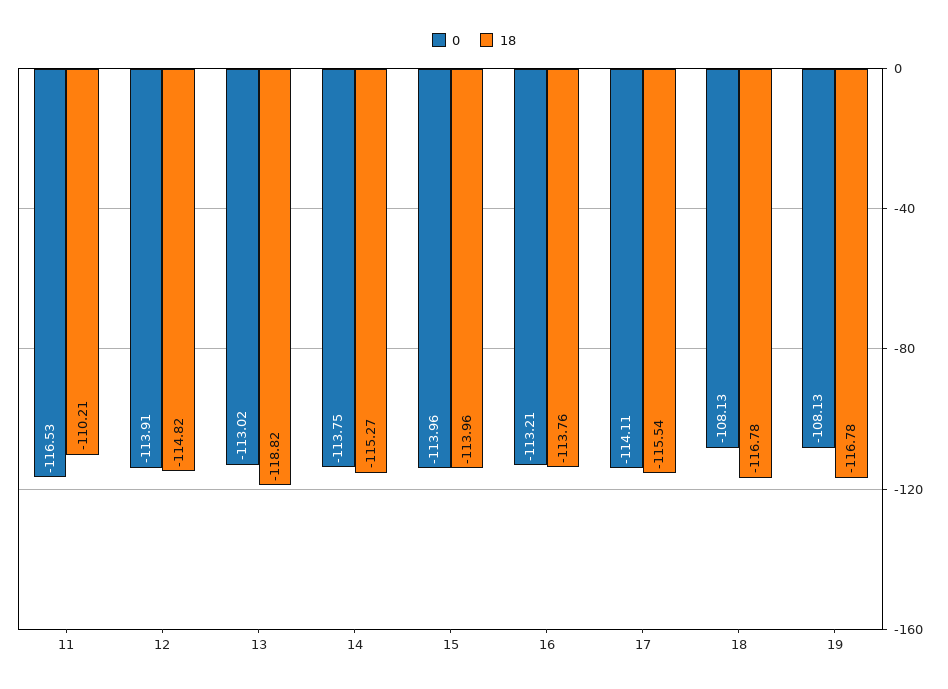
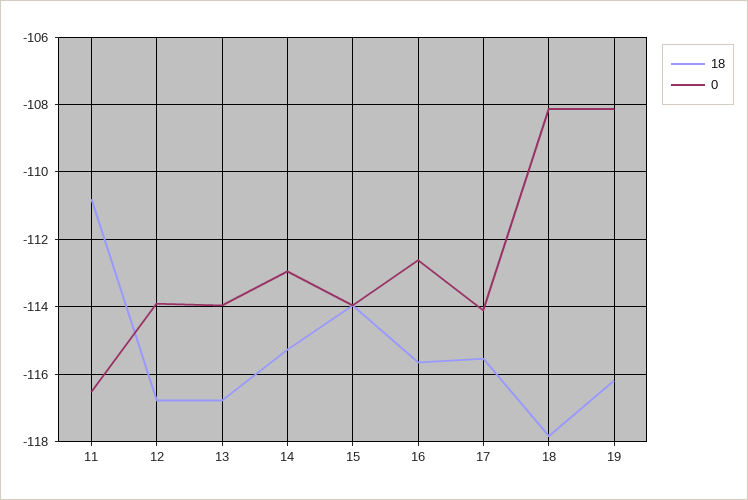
18, 11: -110.21 -> -110.8
18, 12: -114.82 -> -116.8
0, 13: -113.02 -> -114
18, 13: -118.82 -> -116.8
0, 14: -113.75 -> -113
0, 16: -113.21 -> -112.6
18, 16: -113.76 -> -115.6
18, 18: -116.78 -> -117.8
18, 19: -116.78 -> -116.2

